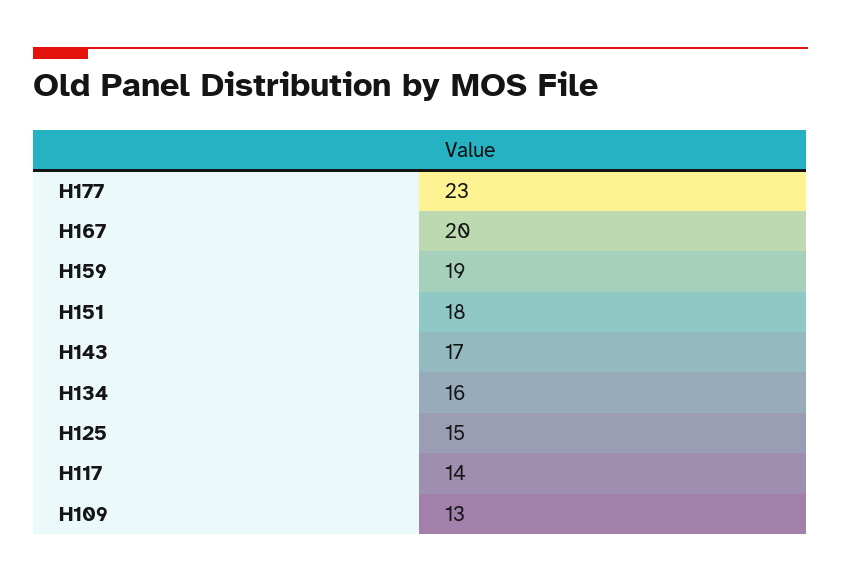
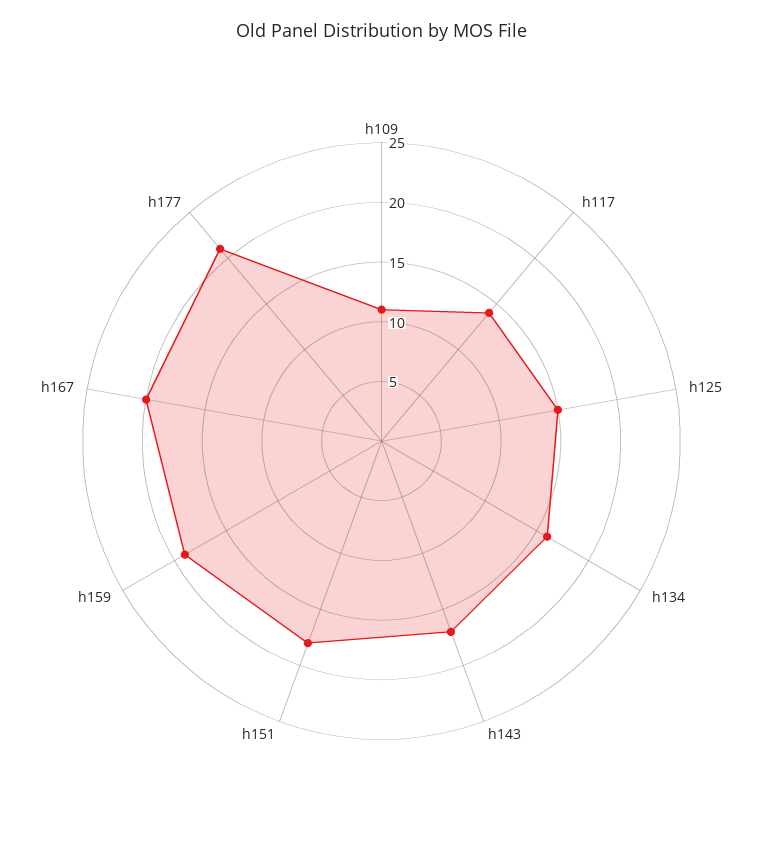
H177: 23 -> 21
H109: 13 -> 11

